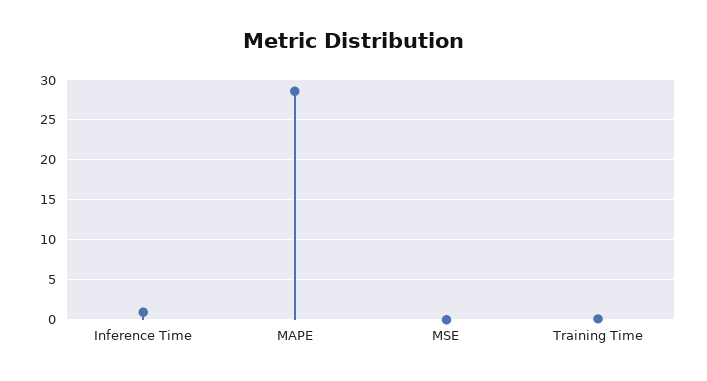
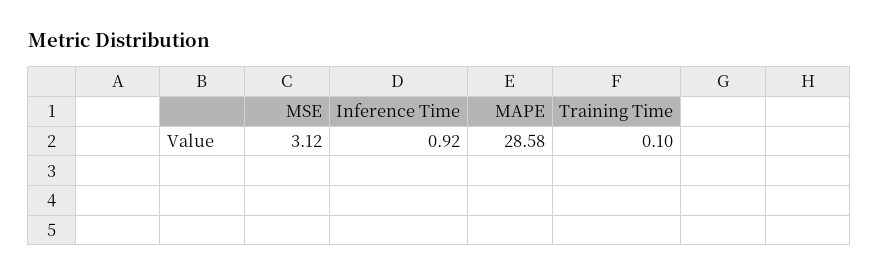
MSE: 0 -> 3.12

